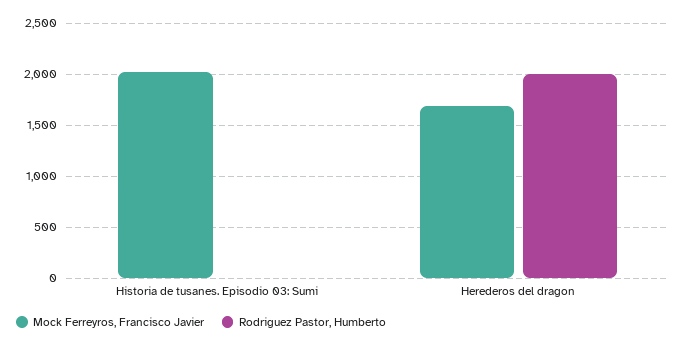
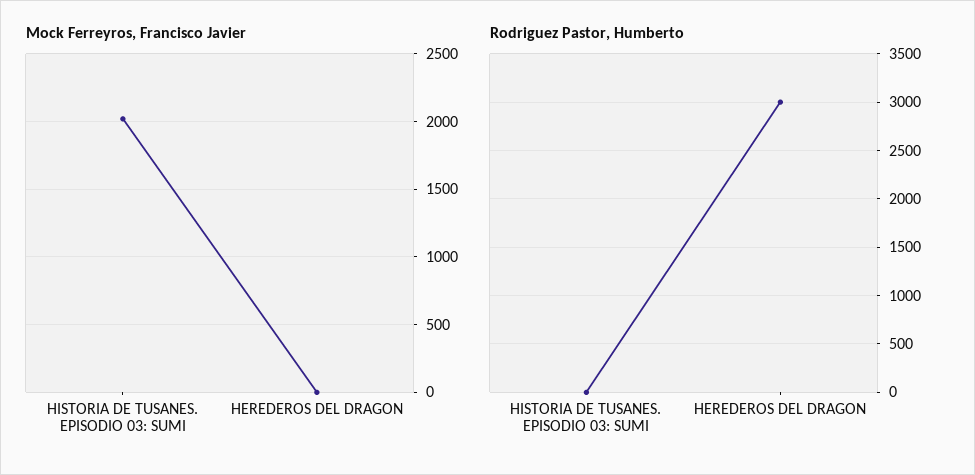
Mock Ferreyros, Francisco Javier, Herederos del dragon: 1700 -> 0
Rodriguez Pastor, Humberto, Herederos del dragon: 2000 -> 3000

